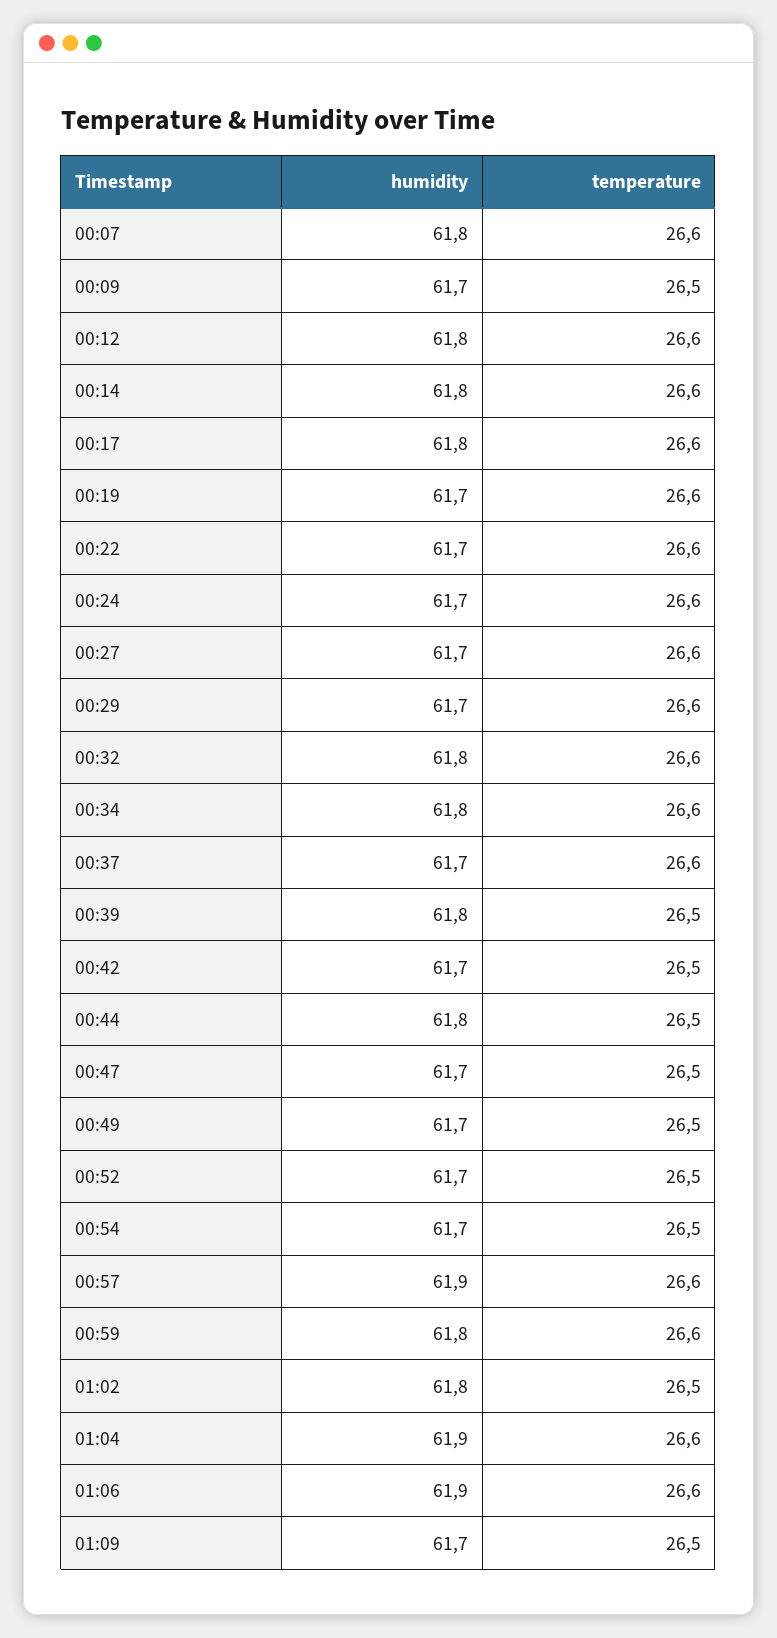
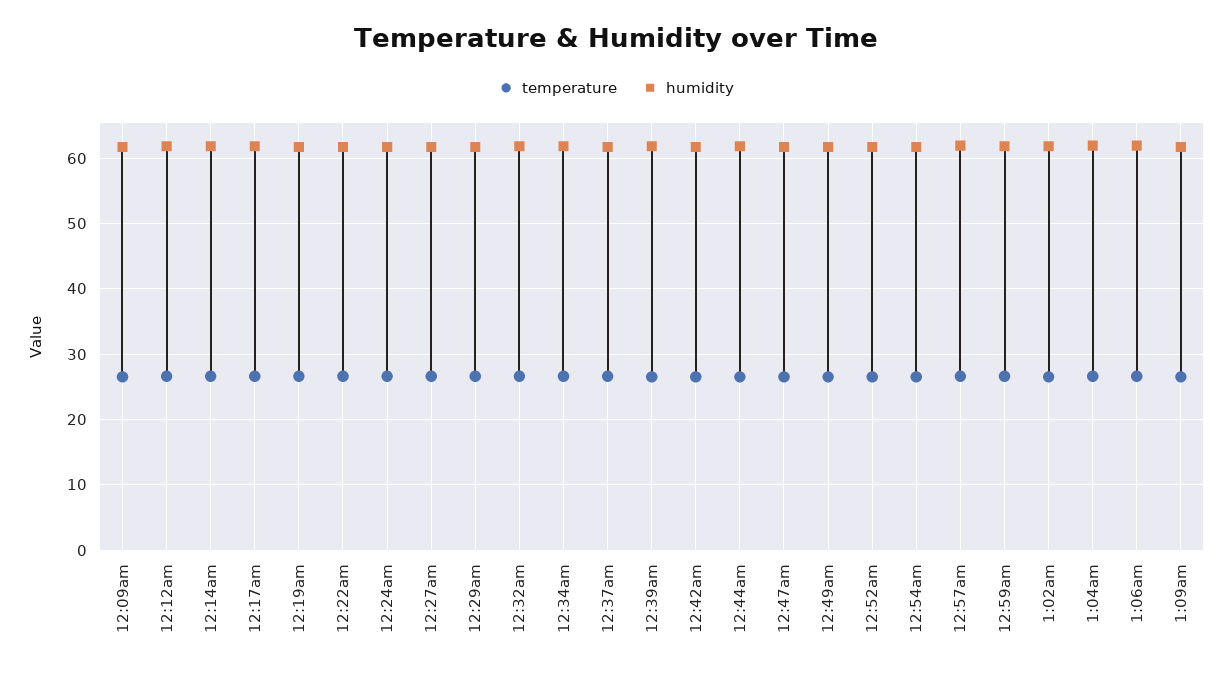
humidity, 00:07: 61.8 -> none
temperature, 00:07: 26.6 -> none

